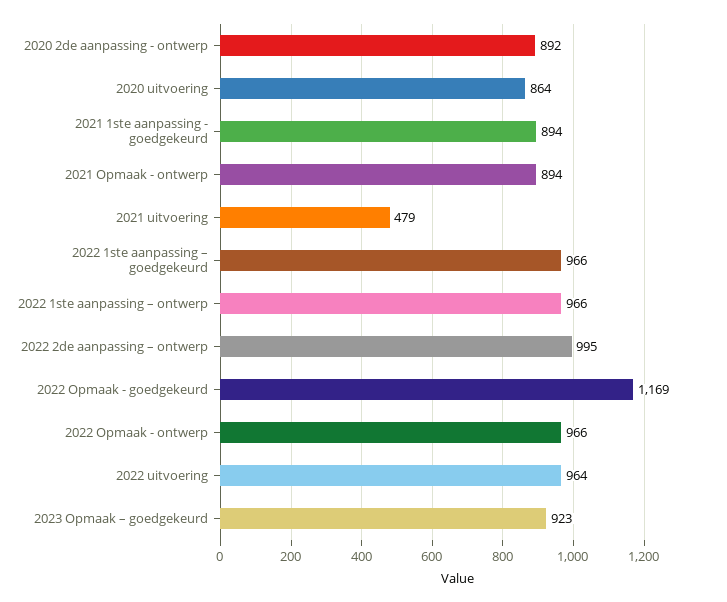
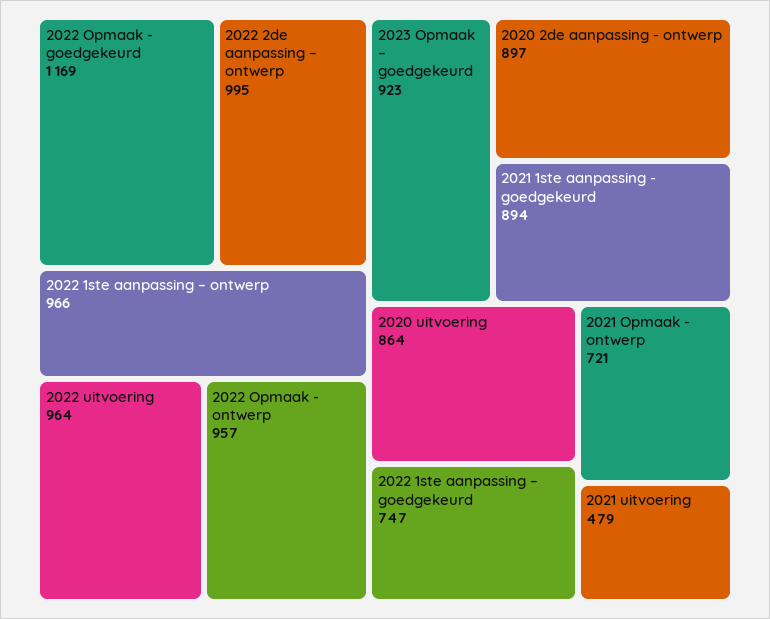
2020 2de aanpassing - ontwerp: 892 -> 897
2021 Opmaak - ontwerp: 894 -> 721
2022 1ste aanpassing – goedgekeurd: 966 -> 747
2022 Opmaak - ontwerp: 966 -> 957

